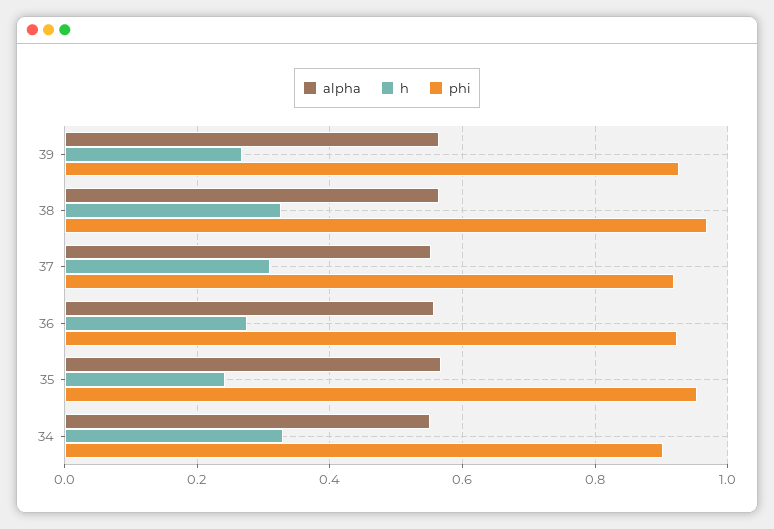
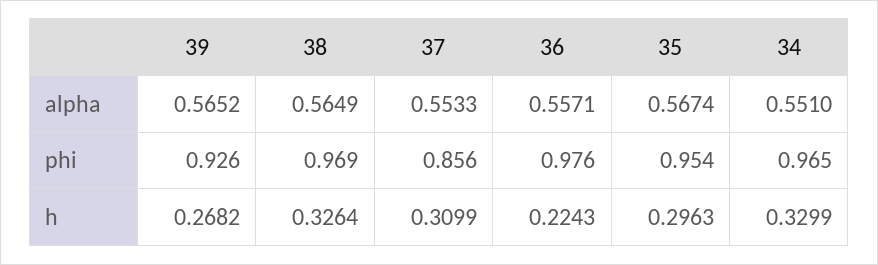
phi, 37: 0.92 -> 0.856
h, 36: 0.28 -> 0.2243
phi, 36: 0.92 -> 0.976
h, 35: 0.24 -> 0.2963
phi, 34: 0.9 -> 0.965

